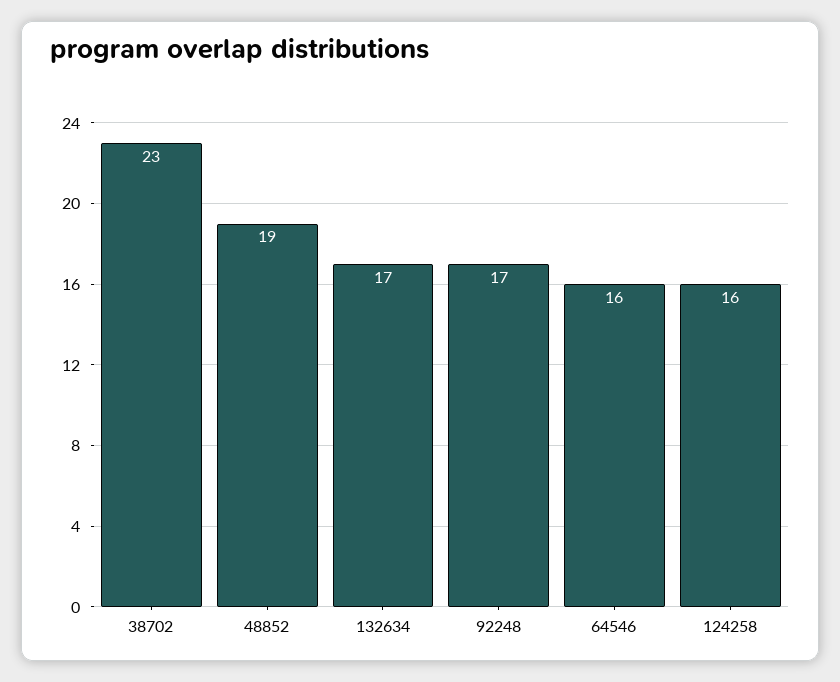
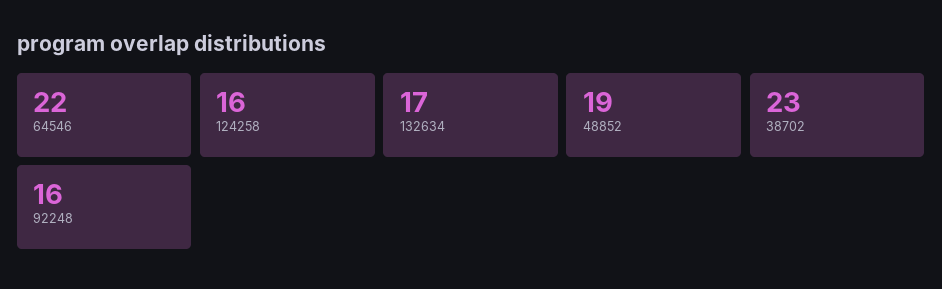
92248: 17 -> 16
64546: 16 -> 22

